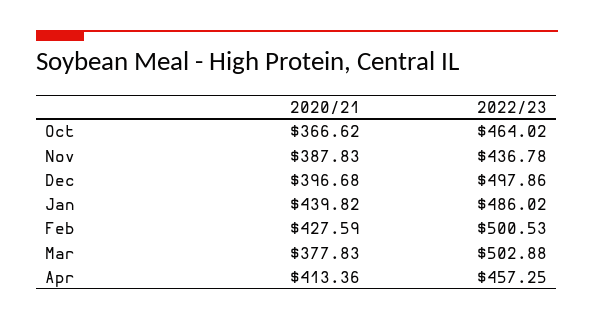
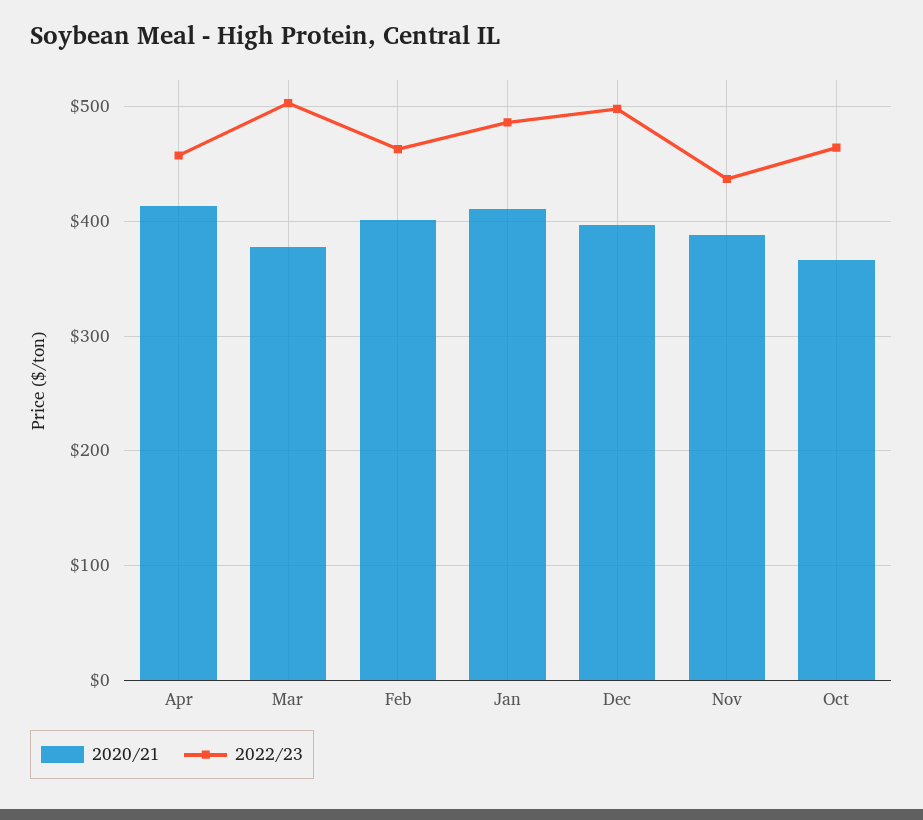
2020/21, Jan: 439.82 -> 410
2020/21, Feb: 427.59 -> 400
2022/23, Feb: 500.53 -> 460

